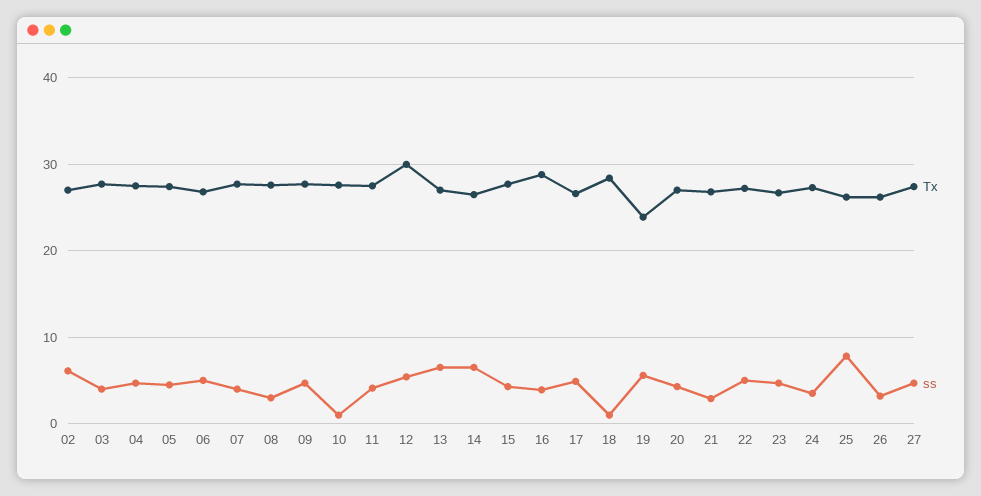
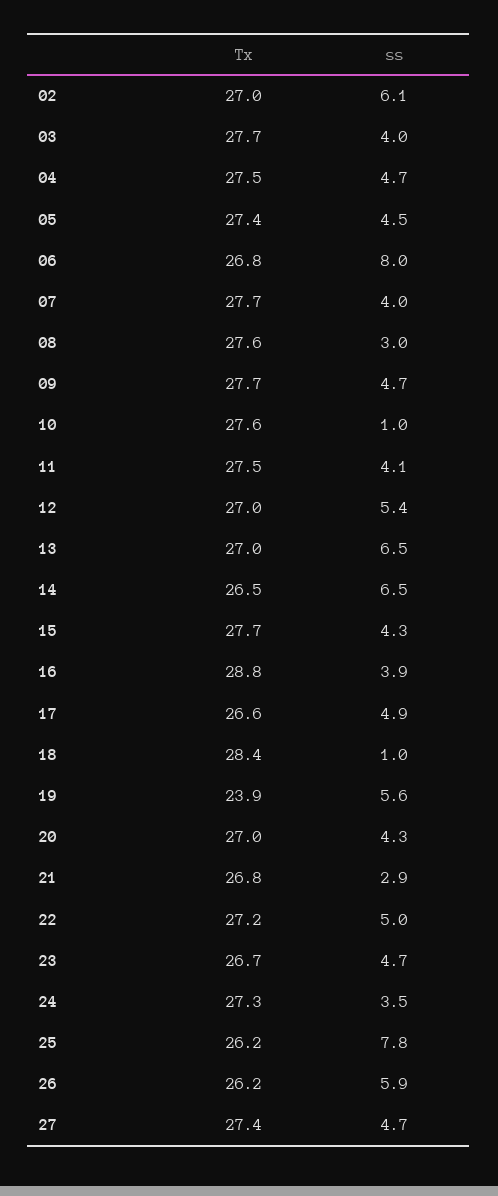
ss, 06: 5 -> 8
Tx, 12: 30 -> 27
ss, 26: 3 -> 5.9

